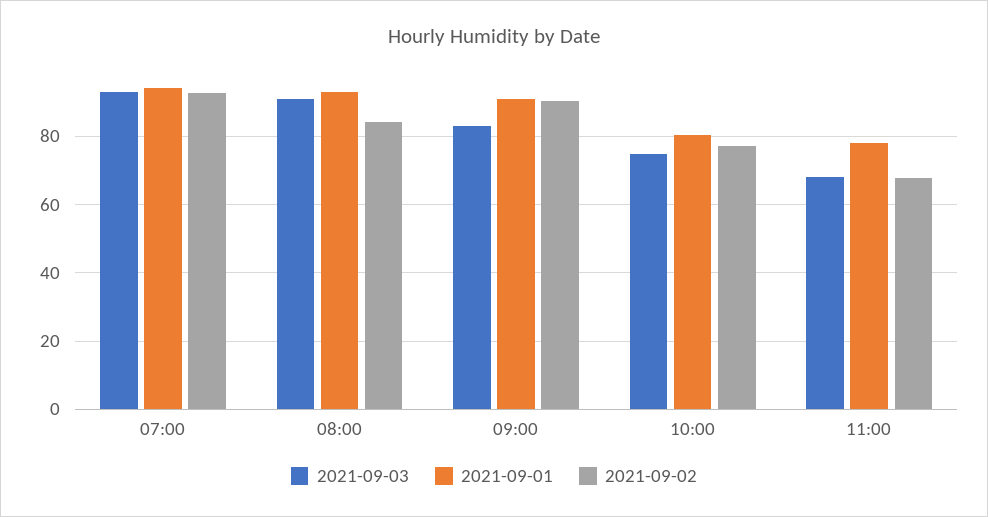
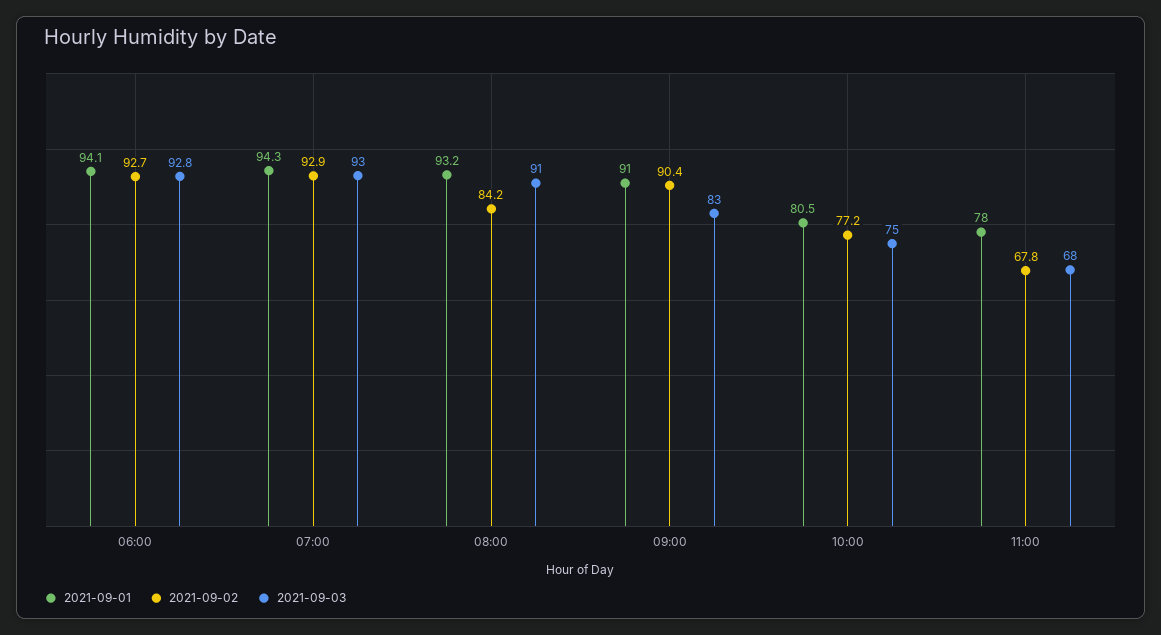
2021-09-01, 06:00: none -> 94.1
2021-09-02, 06:00: none -> 92.7
2021-09-03, 06:00: none -> 92.8

